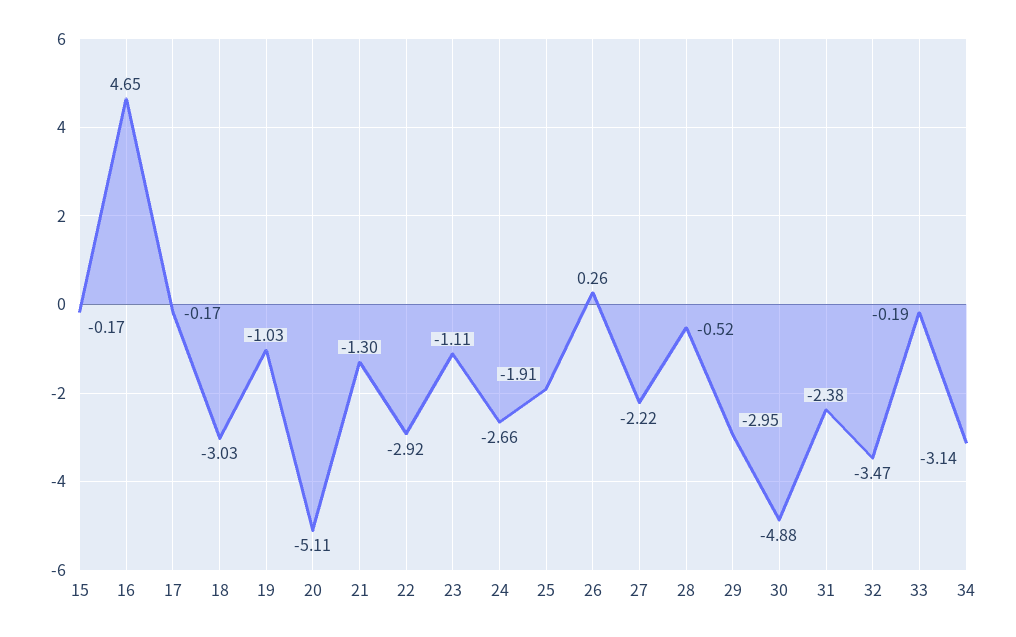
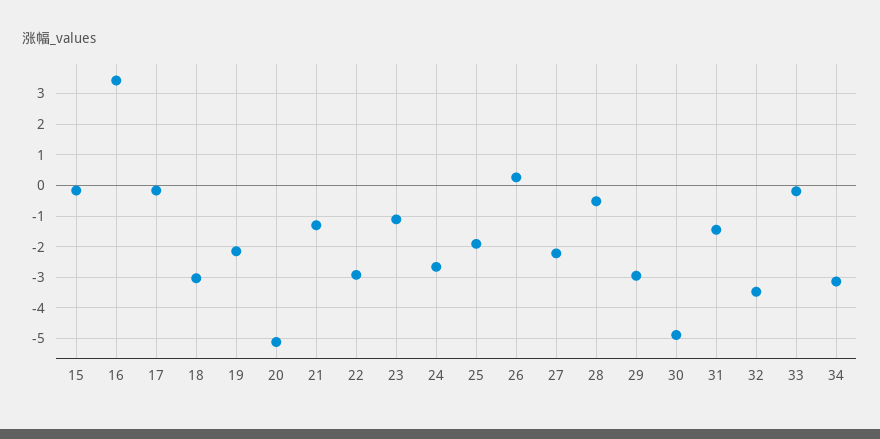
16: 4.65 -> 3.4
19: -1.03 -> -2.2
31: -2.38 -> -1.4

